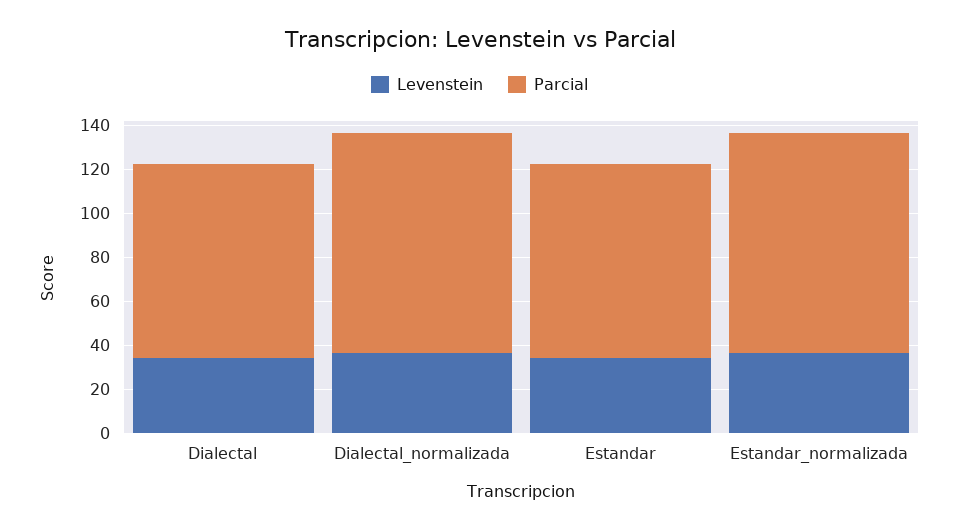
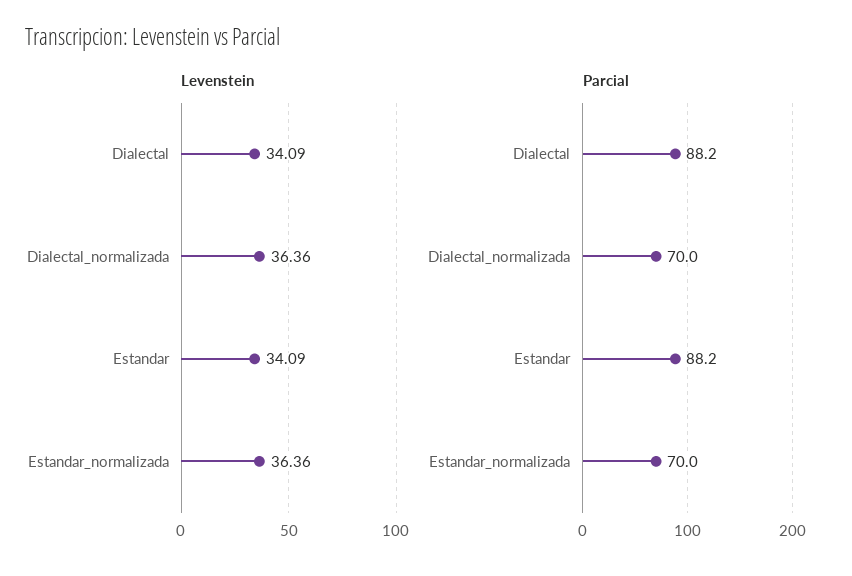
Parcial, Dialectal_normalizada: 100 -> 70
Parcial, Estandar_normalizada: 100 -> 70

